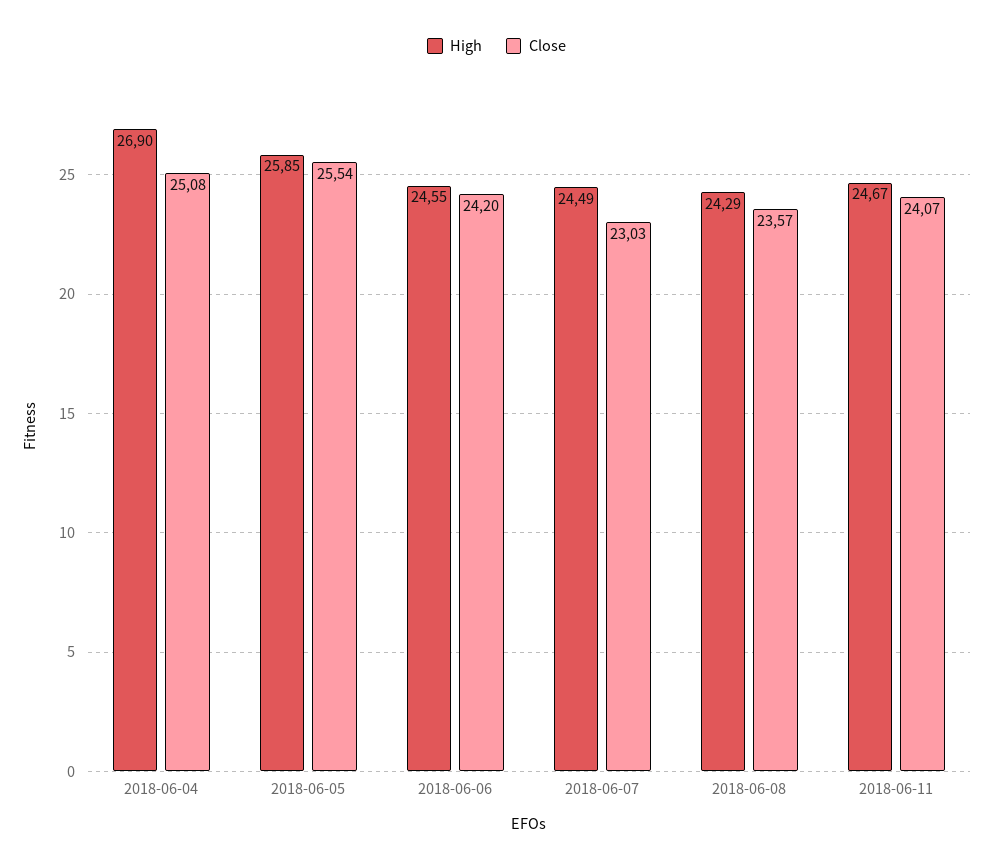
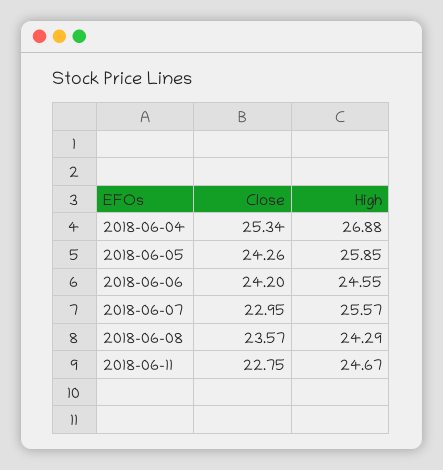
High, 2018-06-04: 26.9 -> 26.88
Close, 2018-06-04: 25.08 -> 25.34
Close, 2018-06-05: 25.54 -> 24.26
High, 2018-06-07: 24.49 -> 25.57
Close, 2018-06-07: 23.03 -> 22.95
Close, 2018-06-11: 24.07 -> 22.75

